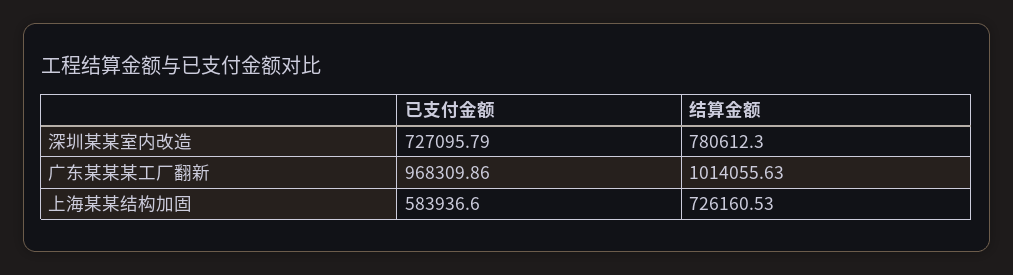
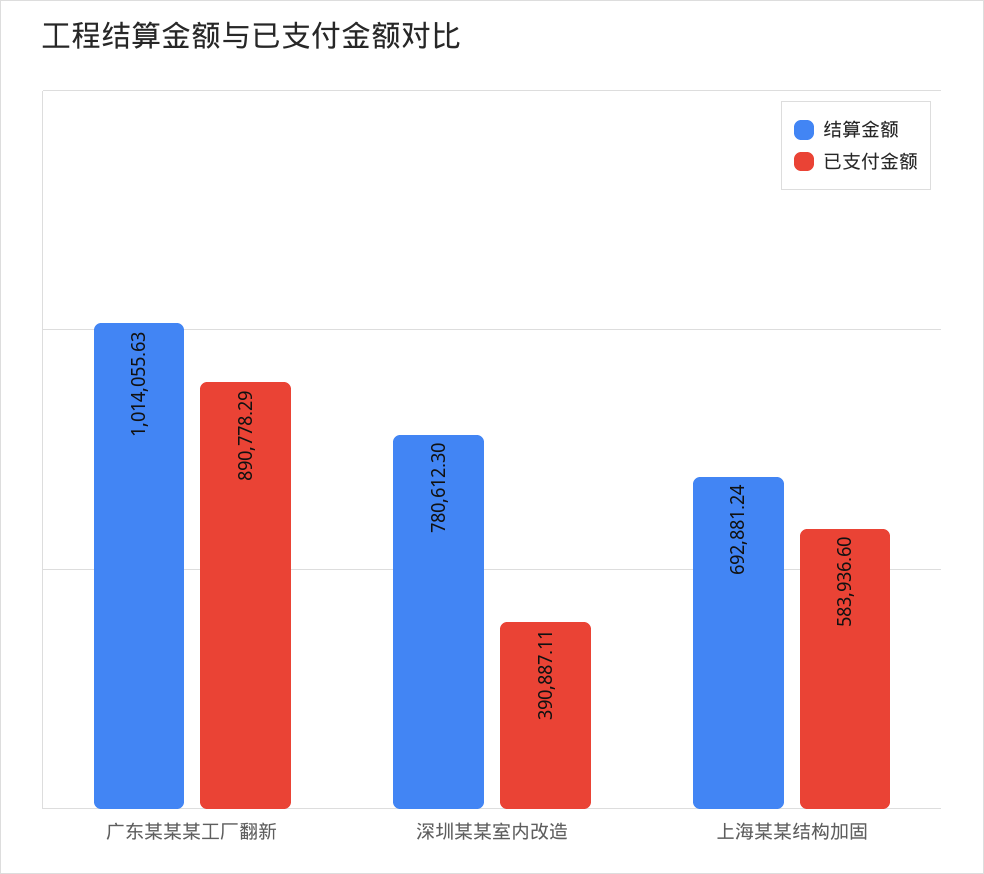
已支付金额, 深圳某某室内改造: 727095.79 -> 390887.11
已支付金额, 广东某某某工厂翻新: 968309.86 -> 890778.29
结算金额, 上海某某结构加固: 726160.53 -> 692881.24

